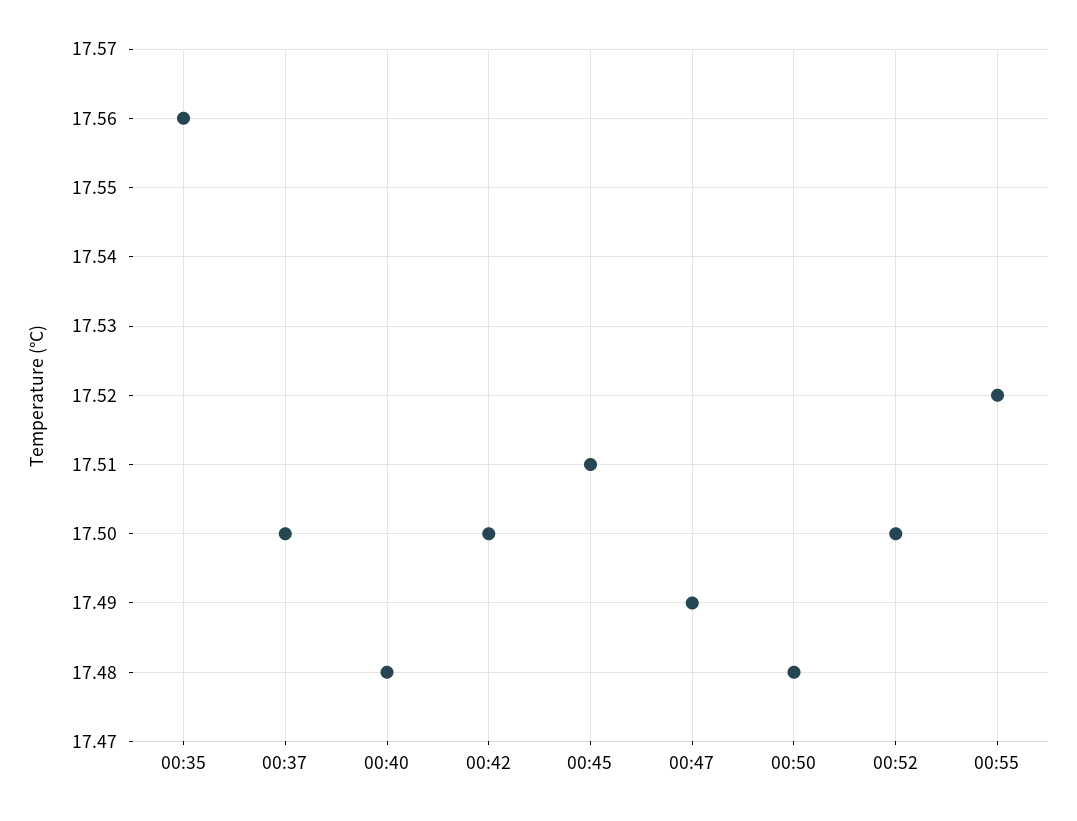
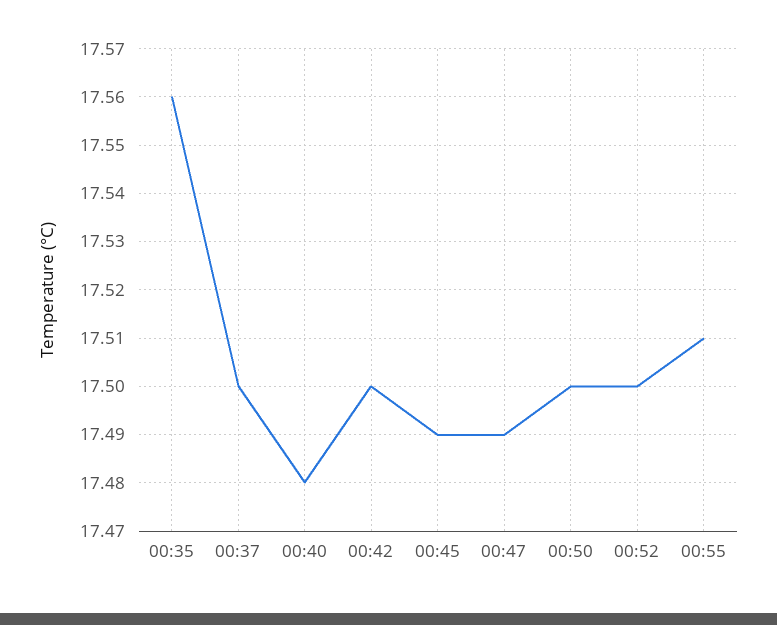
00:45: 17.51 -> 17.49
00:50: 17.48 -> 17.5
00:55: 17.52 -> 17.51

